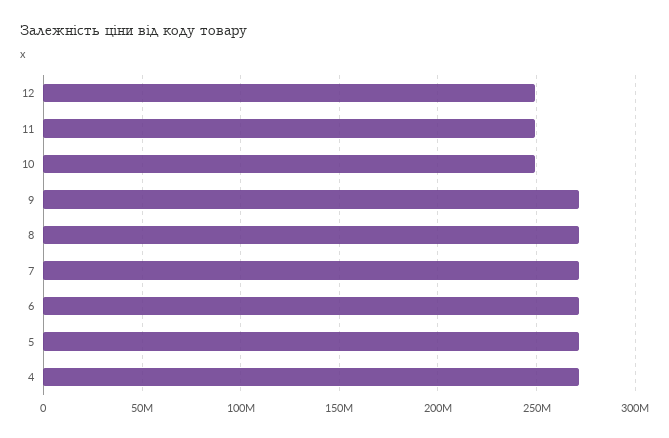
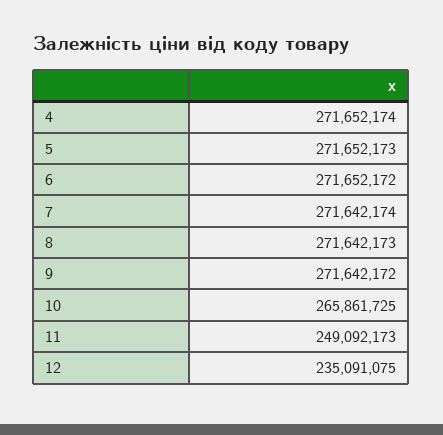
12: 250000000 -> 235091075
10: 250000000 -> 265861725

